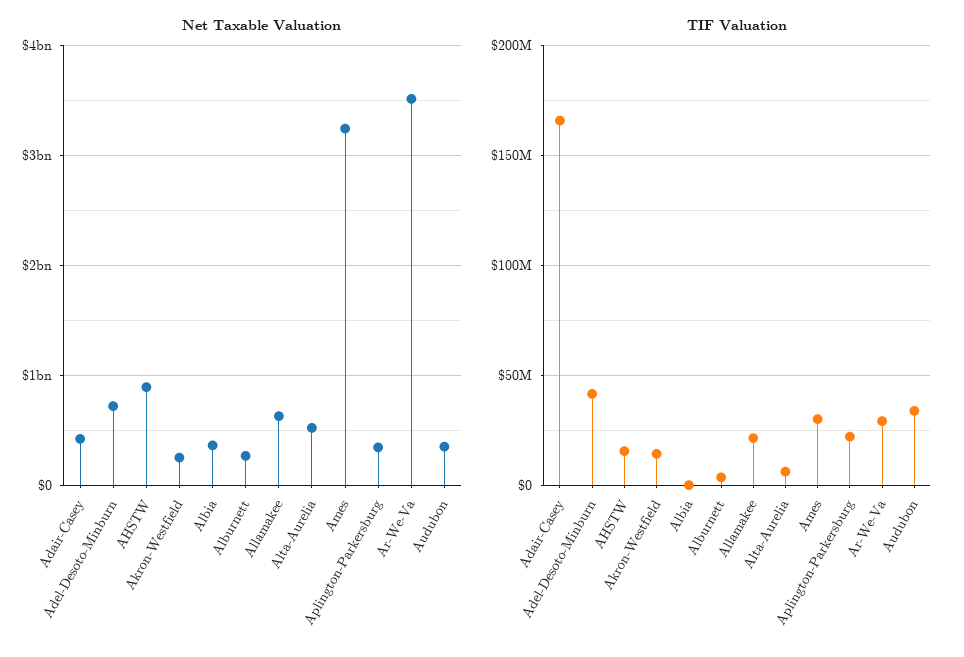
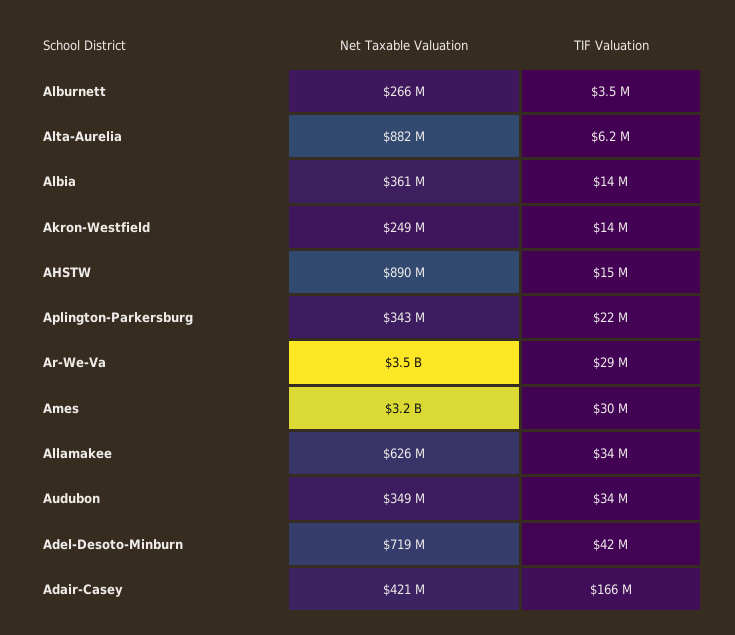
Net Taxable Valuation, Alta-Aurelia: 500000000 -> 882000000
TIF Valuation, Albia: 0 -> 14000000
TIF Valuation, Allamakee: 20000000 -> 34000000

